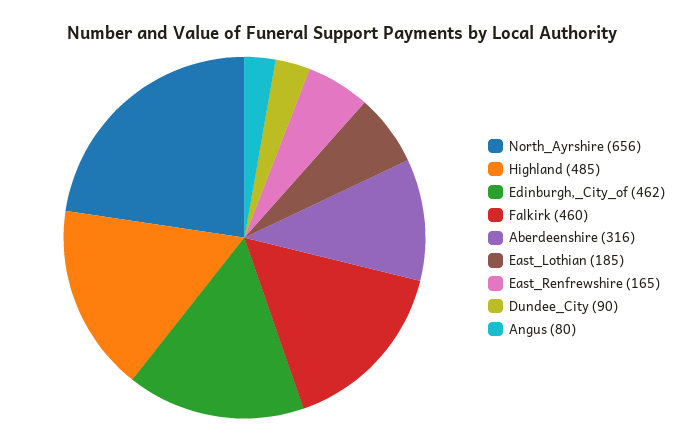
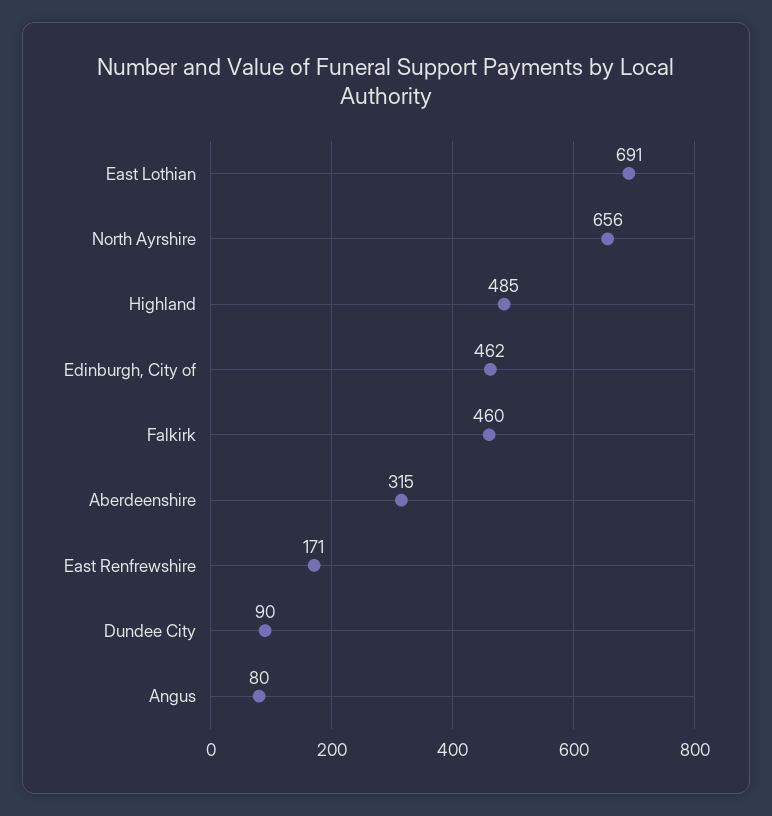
Aberdeenshire: 316 -> 315
East_Lothian: 185 -> 691
East_Renfrewshire: 165 -> 171

